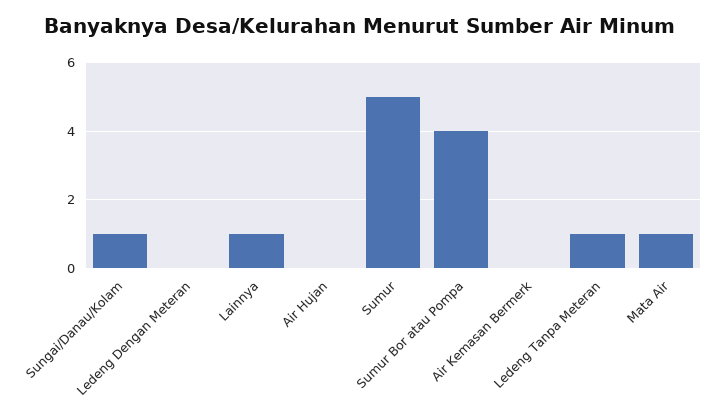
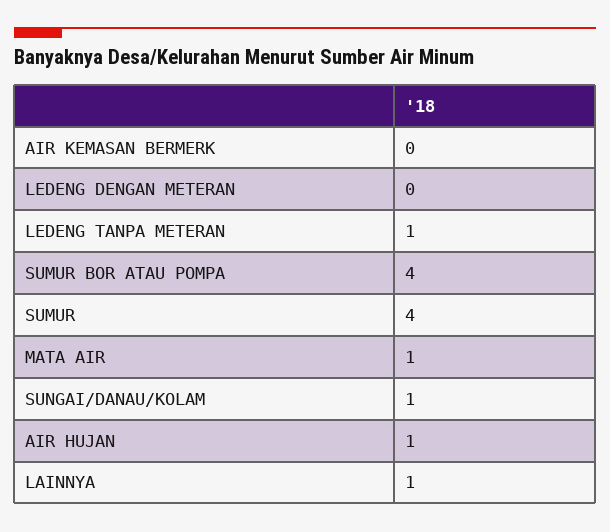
Air Hujan: 0 -> 1
Sumur: 5 -> 4

